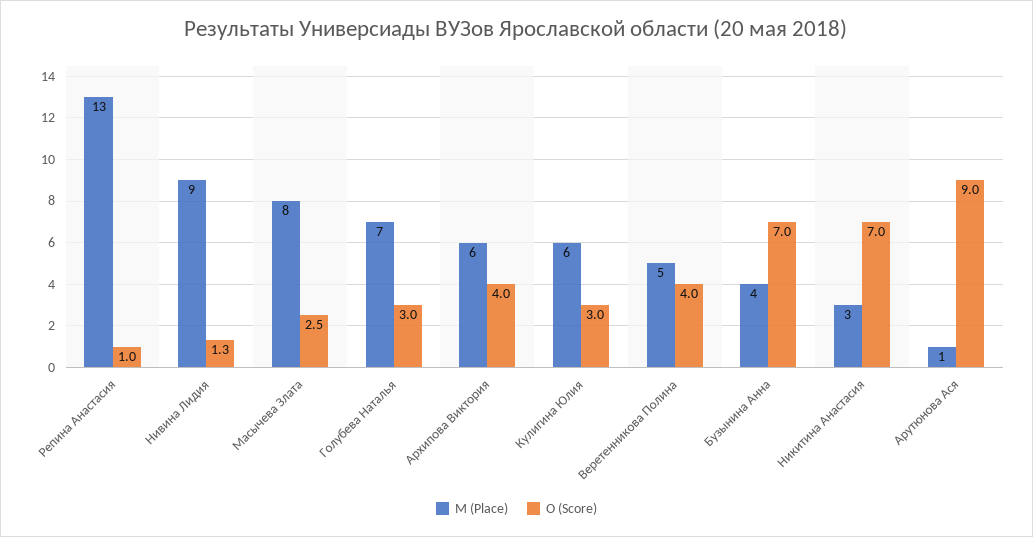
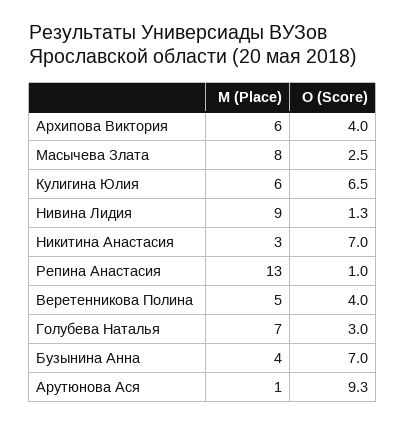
О (Score), Кулигина Юлия: 3 -> 6.5
О (Score), Арутюнова Ася: 9 -> 9.3

